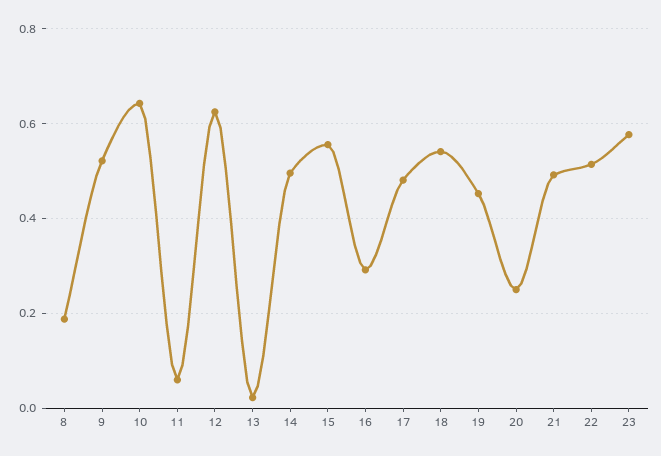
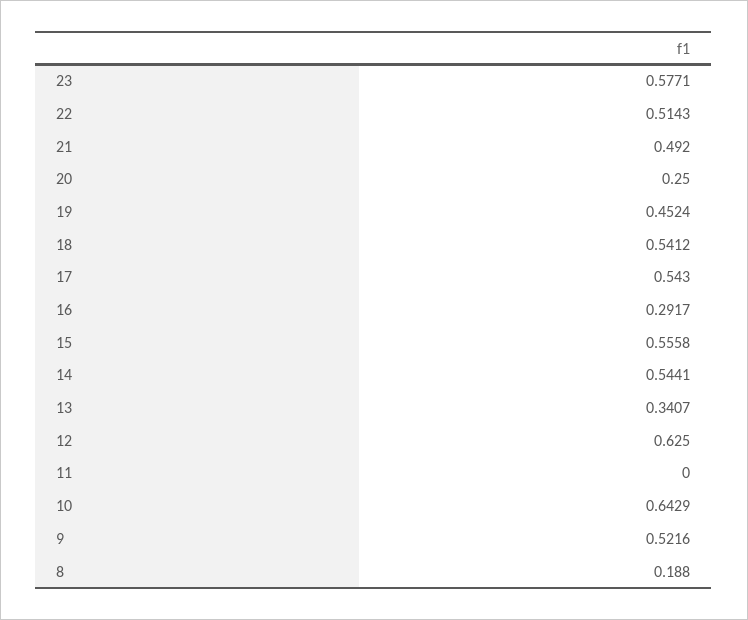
11: 0.06 -> 0
13: 0.02 -> 0.3407
14: 0.5 -> 0.5441
17: 0.48 -> 0.543

